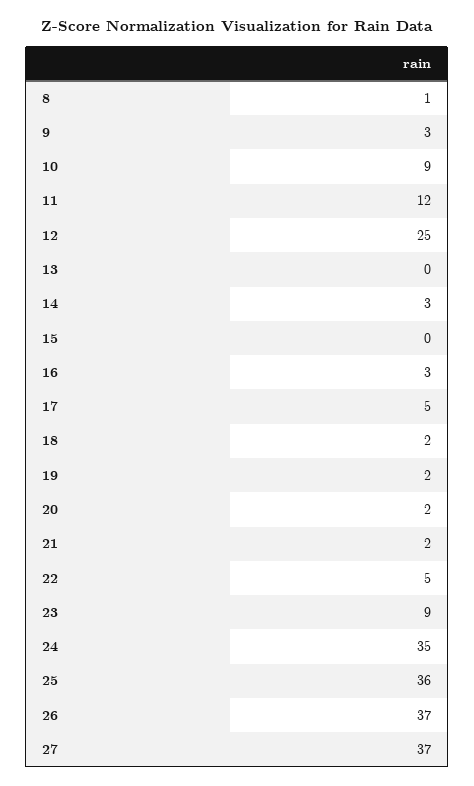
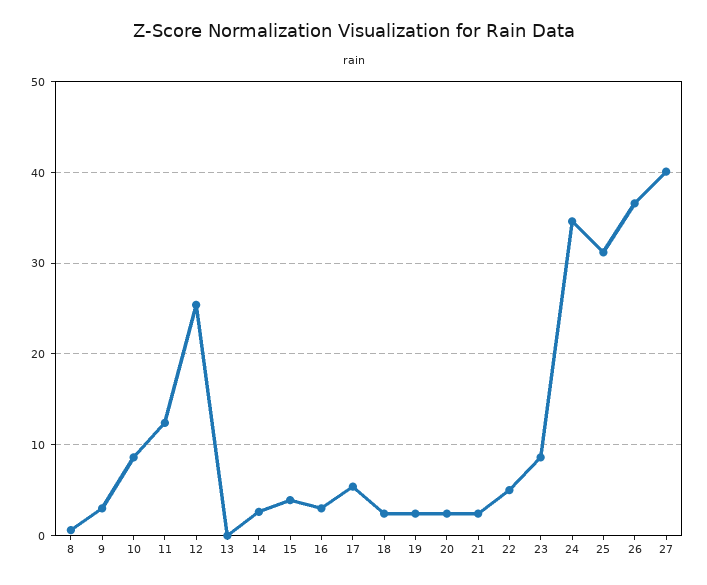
15: 0 -> 4
25: 36 -> 31
27: 37 -> 40

